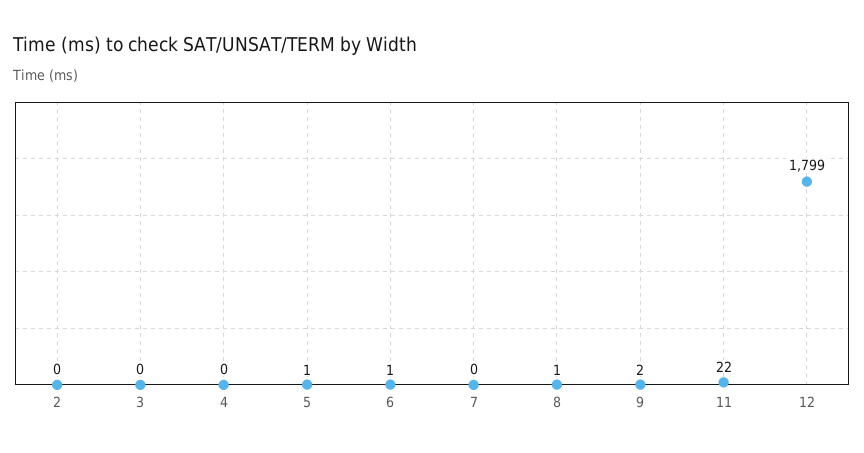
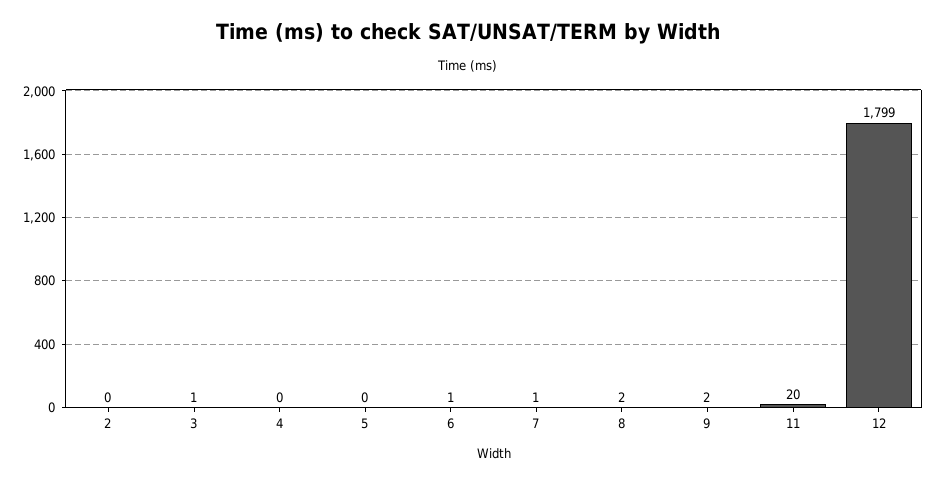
3: 0 -> 1
5: 1 -> 0
7: 0 -> 1
8: 1 -> 2
11: 22 -> 20

